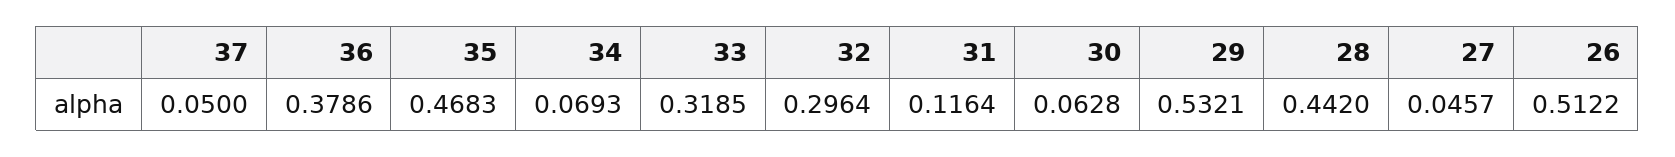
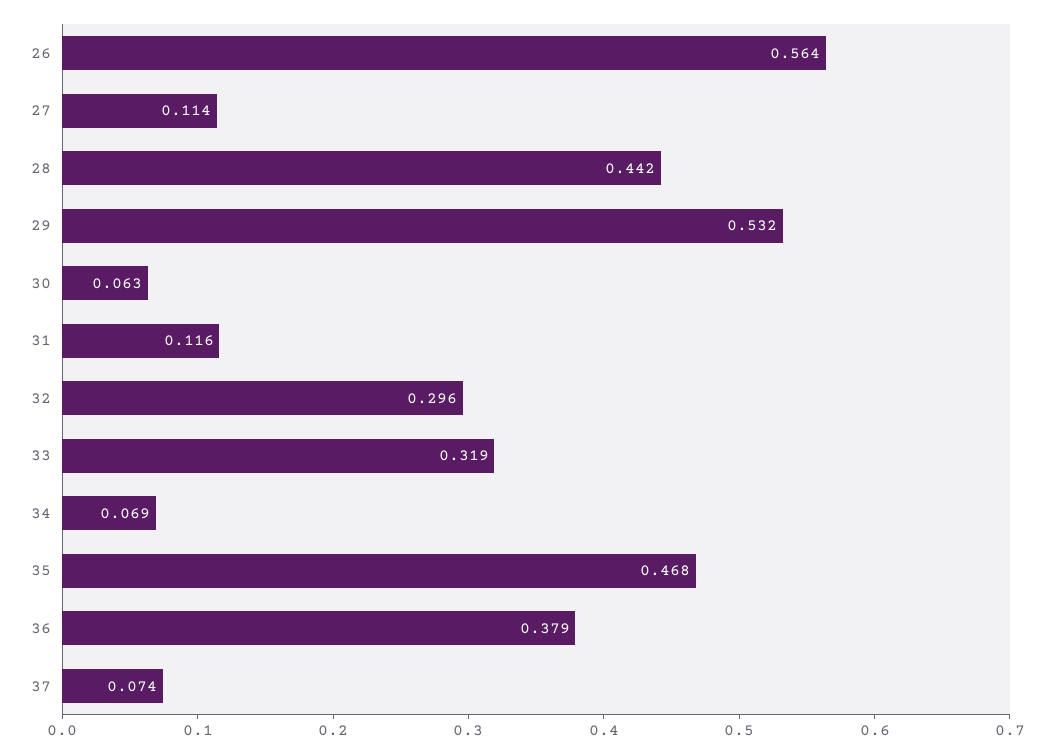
37: 0.05 -> 0.074
27: 0.0457 -> 0.114
26: 0.5122 -> 0.564

